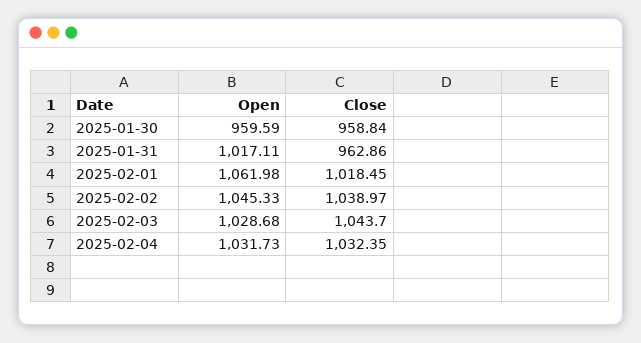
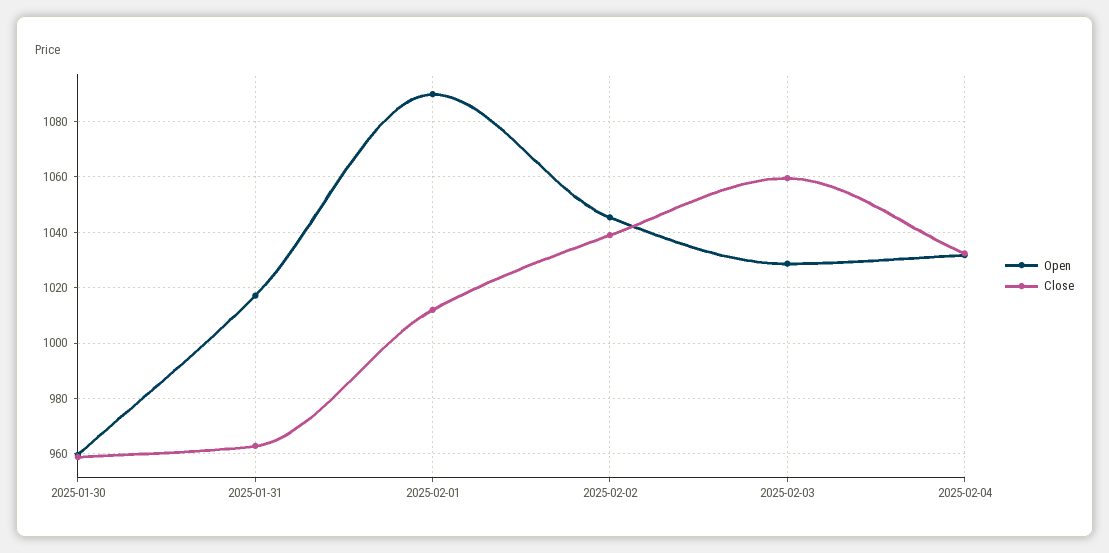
Open, 2025-02-01: 1061.98 -> 1090
Close, 2025-02-01: 1018.45 -> 1012.5
Close, 2025-02-03: 1043.7 -> 1060

